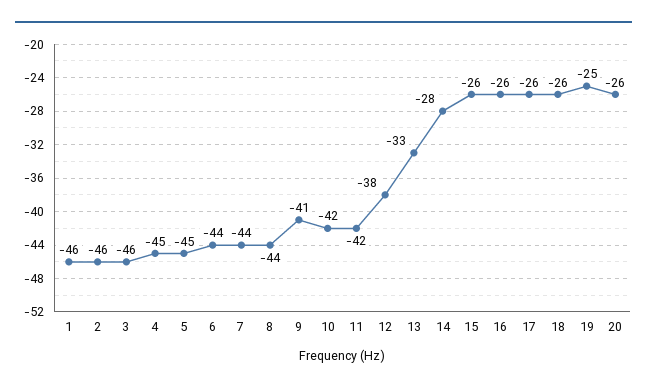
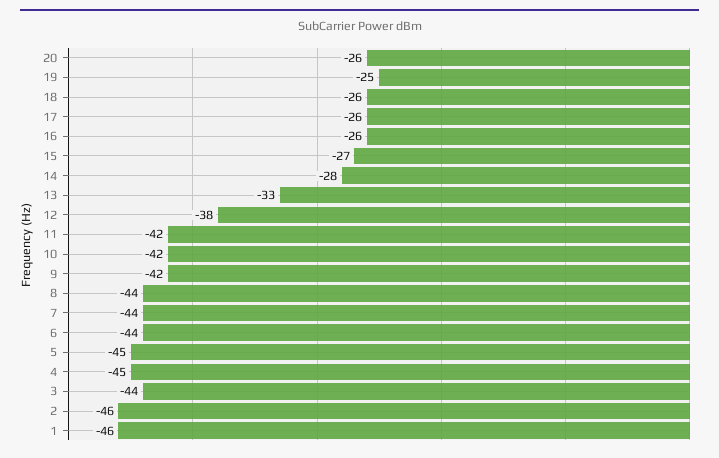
3: -46 -> -44
9: -41 -> -42
15: -26 -> -27

